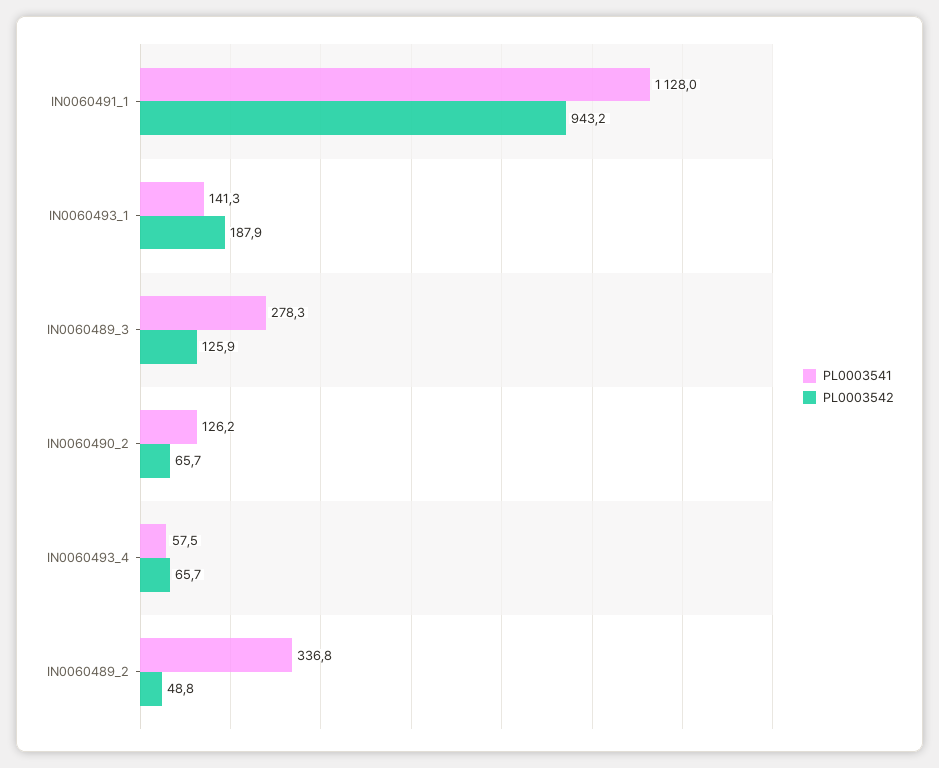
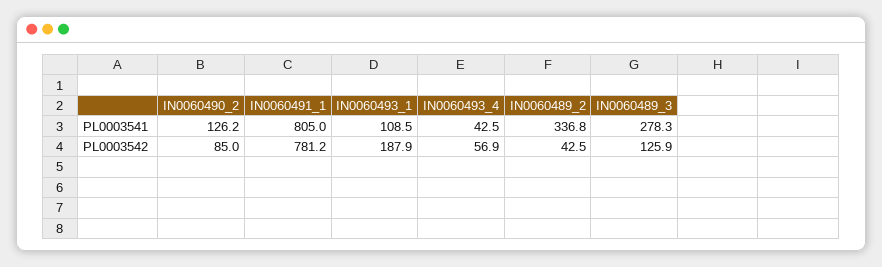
PL0003541, IN0060491_1: 1128 -> 805
PL0003542, IN0060491_1: 943.2 -> 781.2
PL0003541, IN0060493_1: 141.3 -> 108.5
PL0003542, IN0060490_2: 65.7 -> 85
PL0003541, IN0060493_4: 57.5 -> 42.5
PL0003542, IN0060493_4: 65.7 -> 56.9
PL0003542, IN0060489_2: 48.8 -> 42.5

